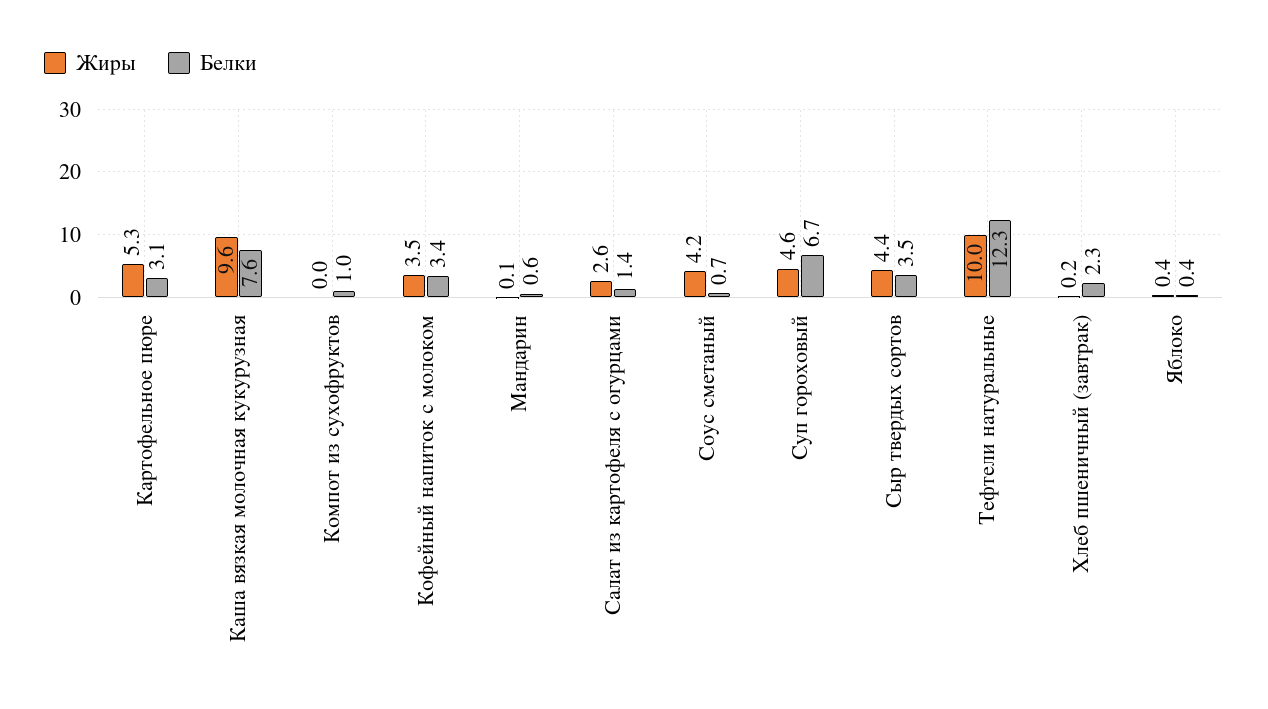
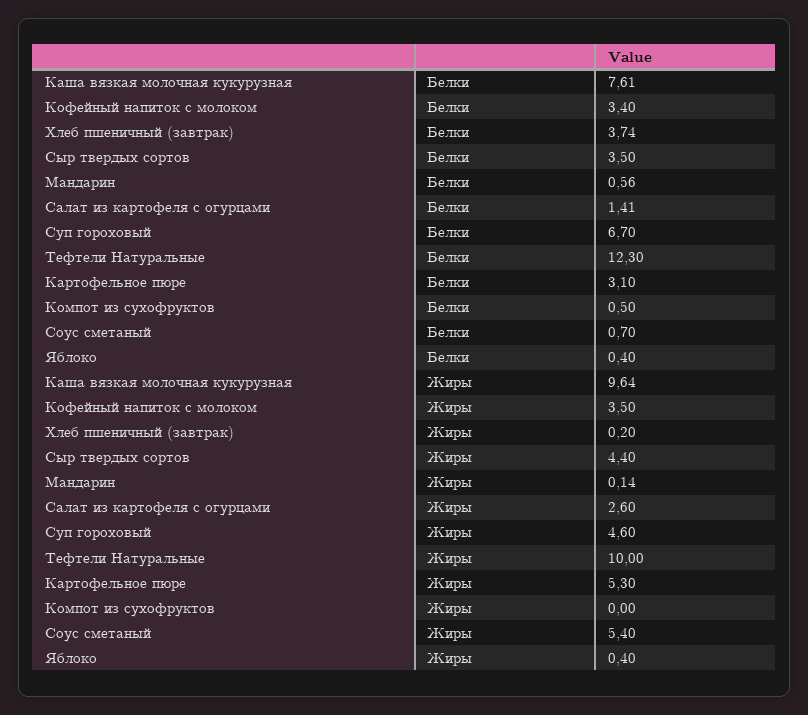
Белки, Компот из сухофруктов: 1 -> 0.5
Жиры, Соус сметаный: 4.2 -> 5.4
Белки, Хлеб пшеничный (завтрак): 2.3 -> 3.74

